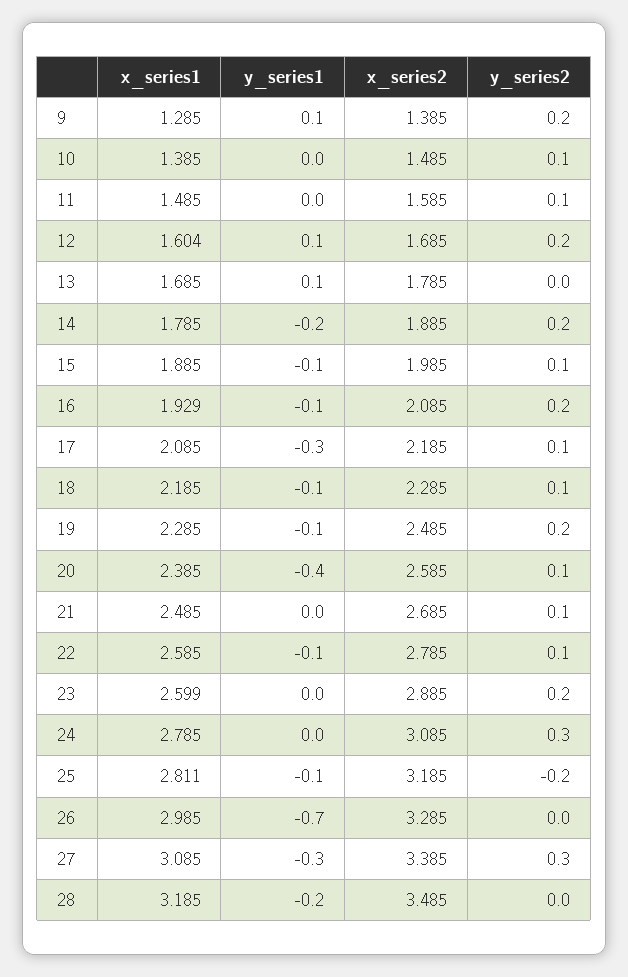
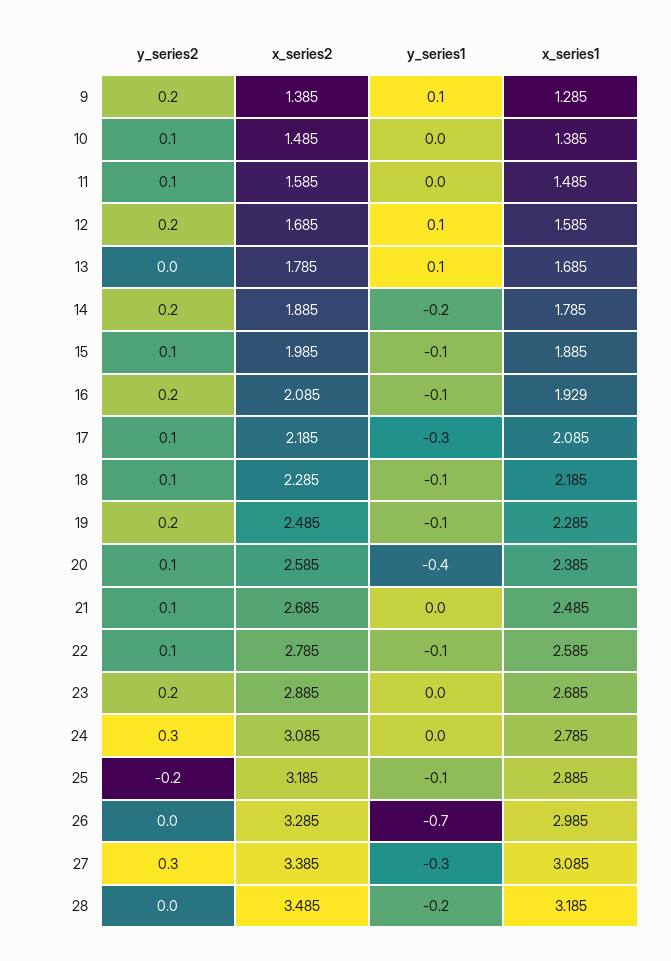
x_series1, 12: 1.604 -> 1.585
x_series1, 23: 2.599 -> 2.685
x_series1, 25: 2.811 -> 2.885

